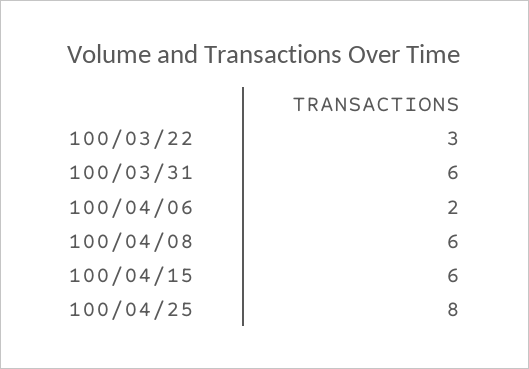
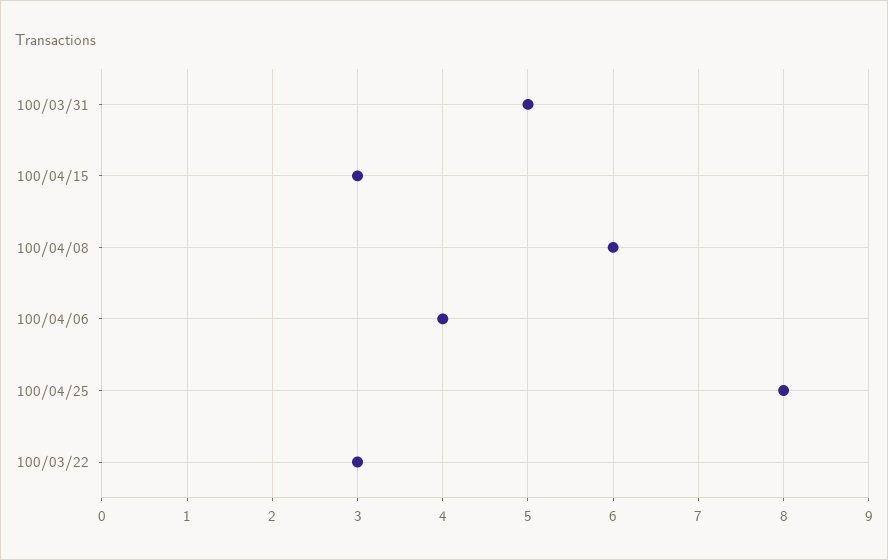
100/03/31: 6 -> 5
100/04/06: 2 -> 4
100/04/15: 6 -> 3

